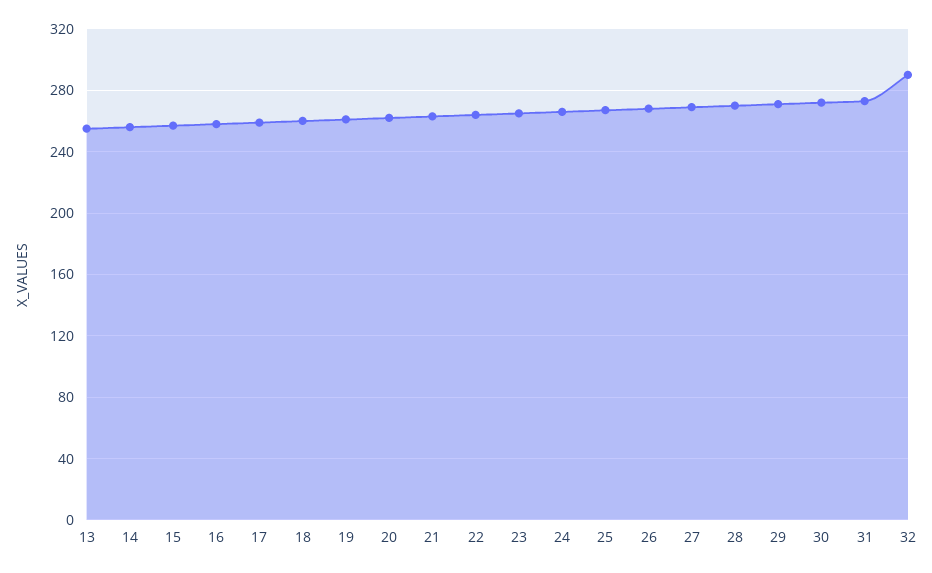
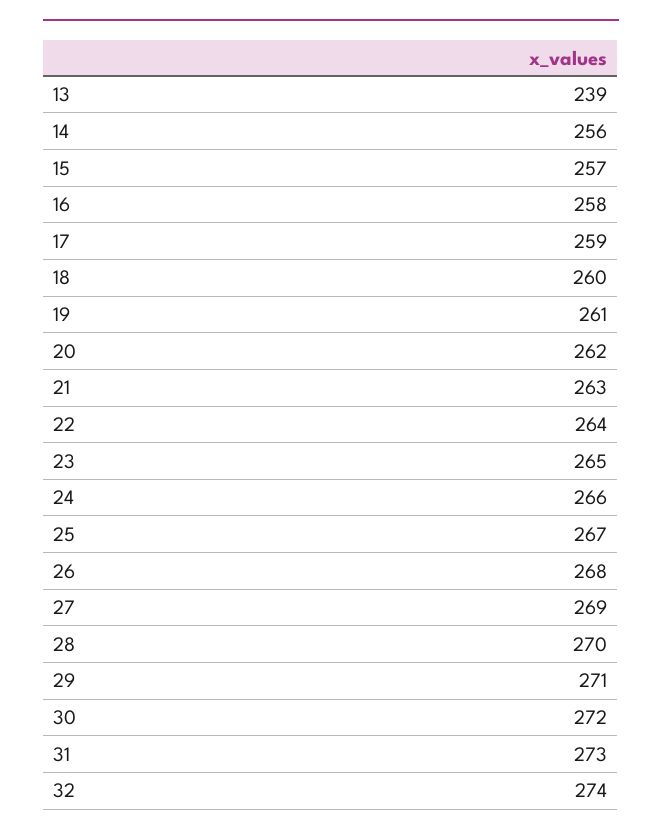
13: 255 -> 239
32: 290 -> 274

